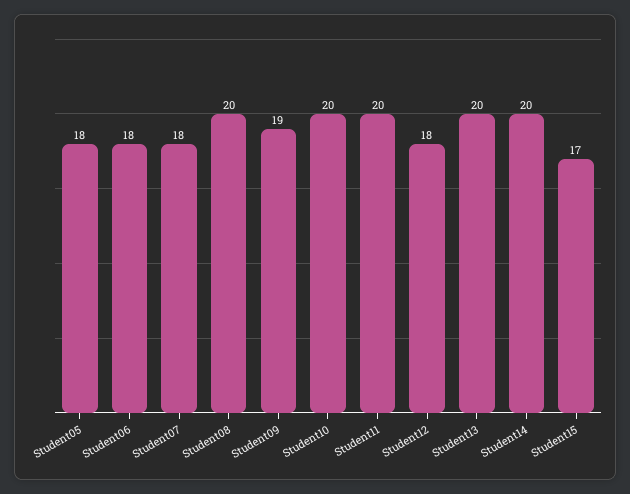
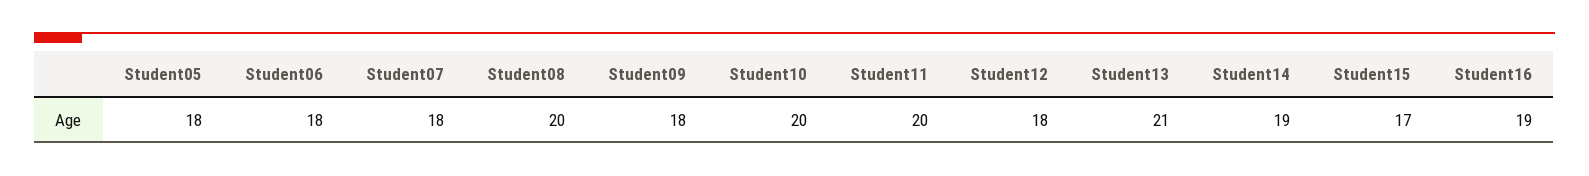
Student09: 19 -> 18
Student13: 20 -> 21
Student14: 20 -> 19
Student16: none -> 19

